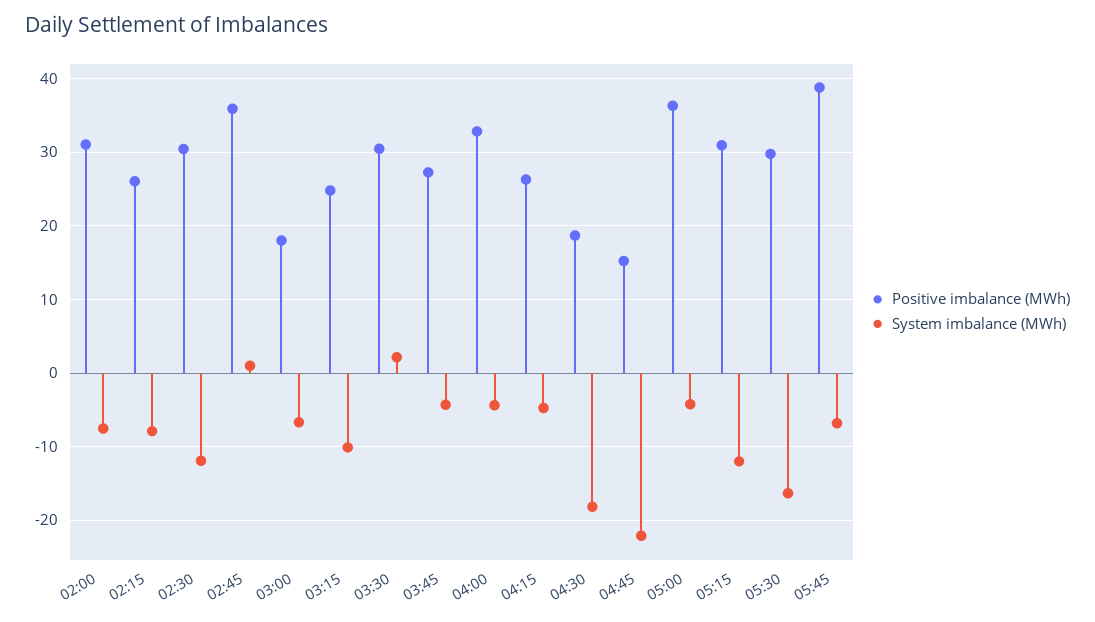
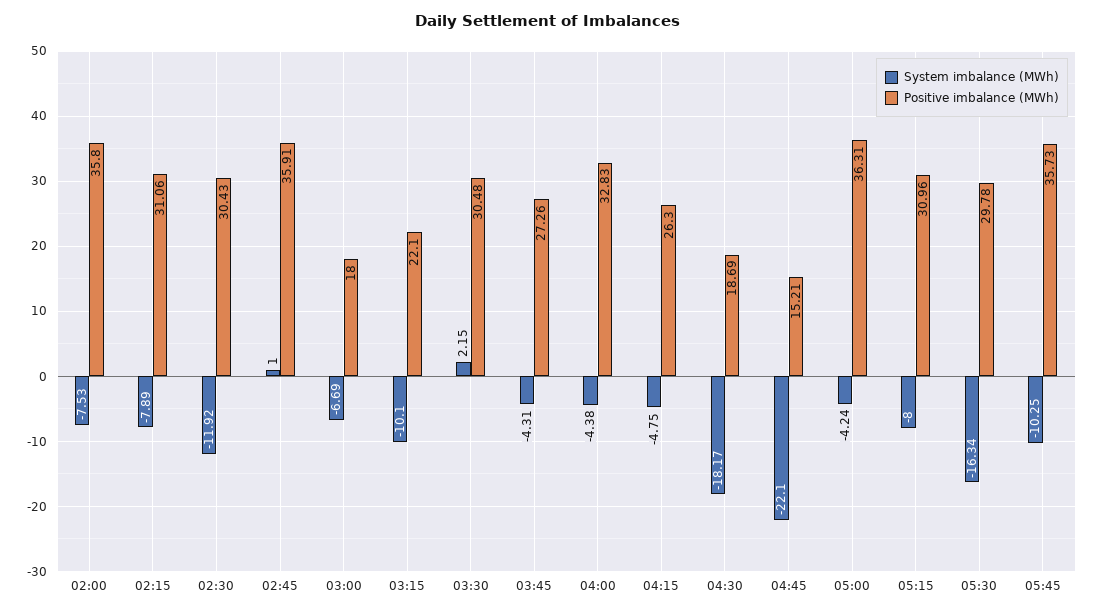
Positive imbalance (MWh), 02:00: 31 -> 35.8
Positive imbalance (MWh), 02:15: 26 -> 31.06
Positive imbalance (MWh), 03:15: 25 -> 22.1
System imbalance (MWh), 05:15: -12 -> -8
Positive imbalance (MWh), 05:45: 39 -> 35.73
System imbalance (MWh), 05:45: -7 -> -10.25

